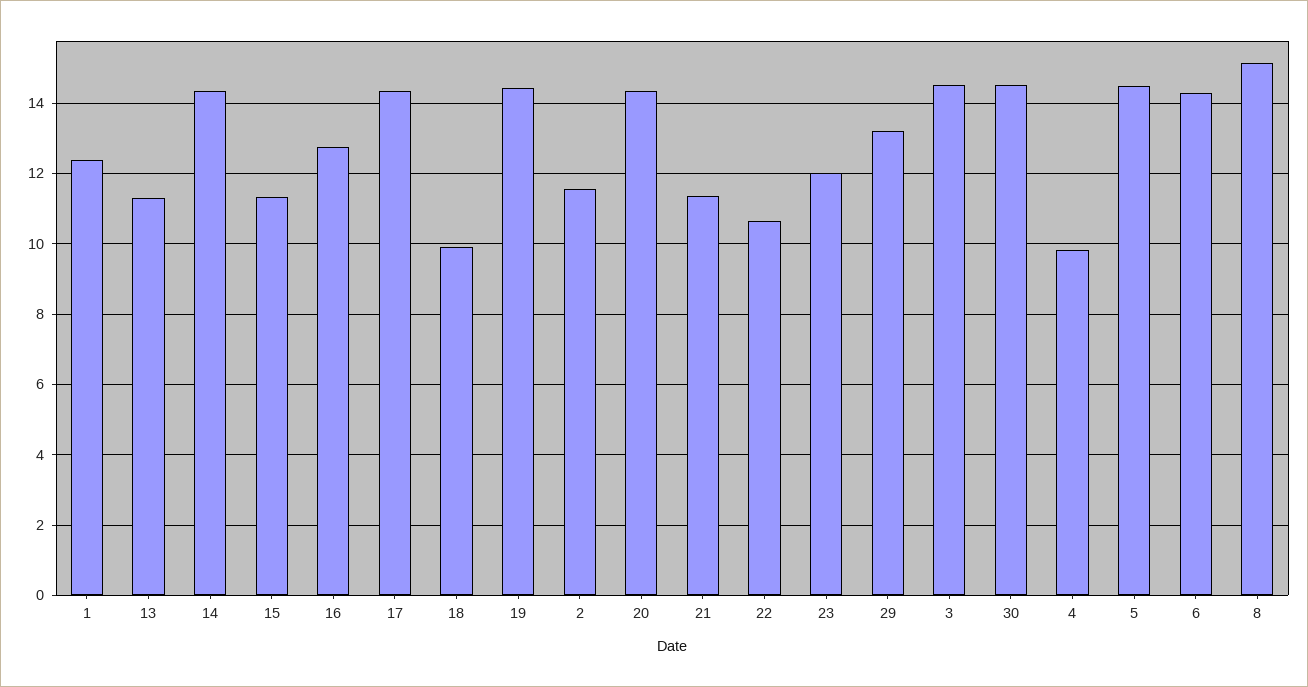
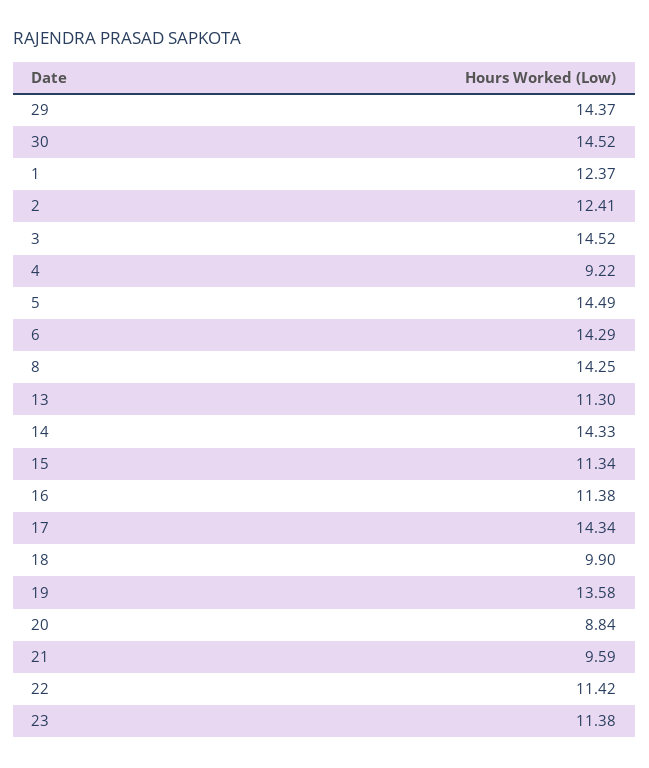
16: 12.8 -> 11.38
19: 14.4 -> 13.58
2: 11.6 -> 12.41
20: 14.4 -> 8.84
21: 11.4 -> 9.59
22: 10.6 -> 11.42
23: 12 -> 11.38
29: 13.2 -> 14.37
4: 9.8 -> 9.22
8: 15.2 -> 14.25

